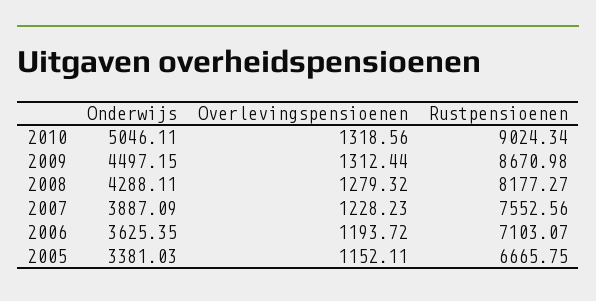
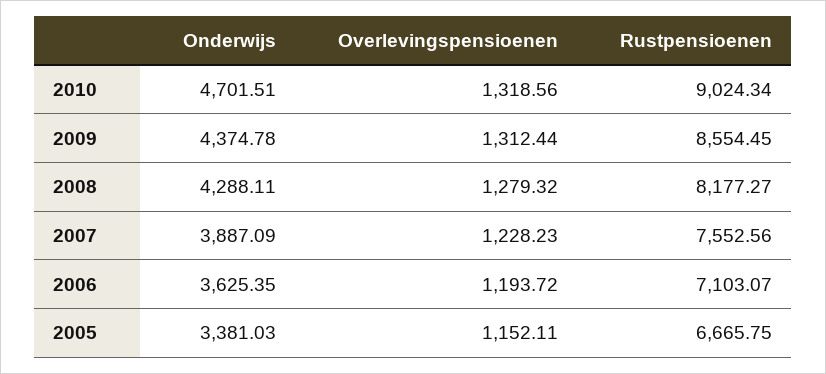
Onderwijs, 2010: 5046.11 -> 4701.51
Onderwijs, 2009: 4497.15 -> 4374.78
Rustpensioenen, 2009: 8670.98 -> 8554.45

